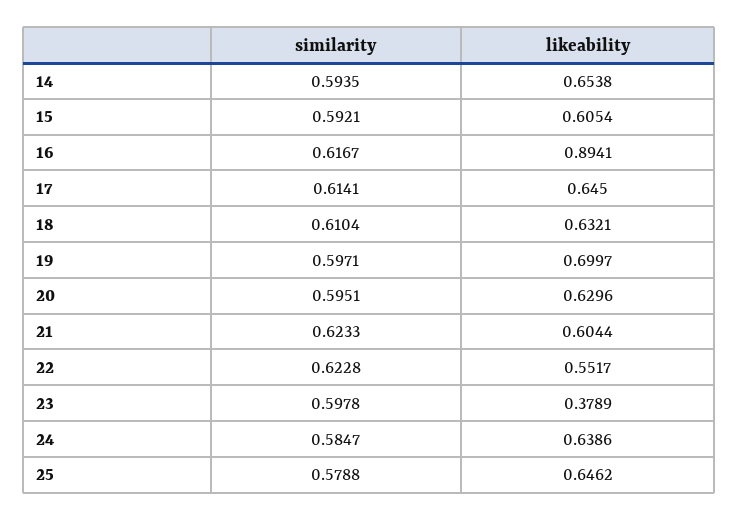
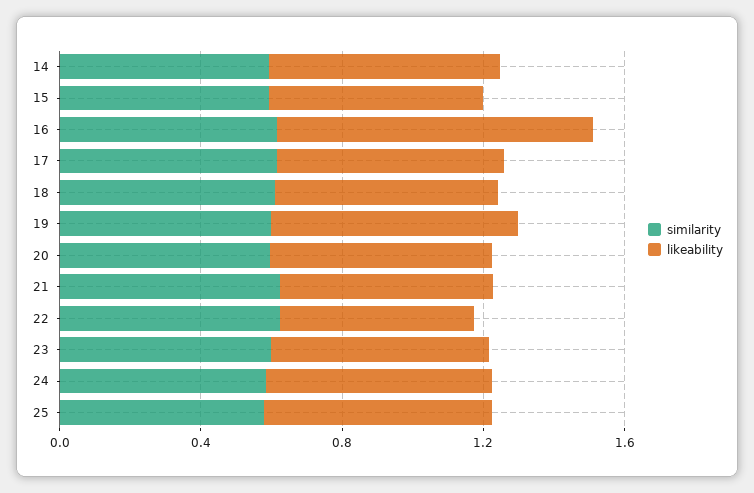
likeability, 23: 0.3789 -> 0.6

